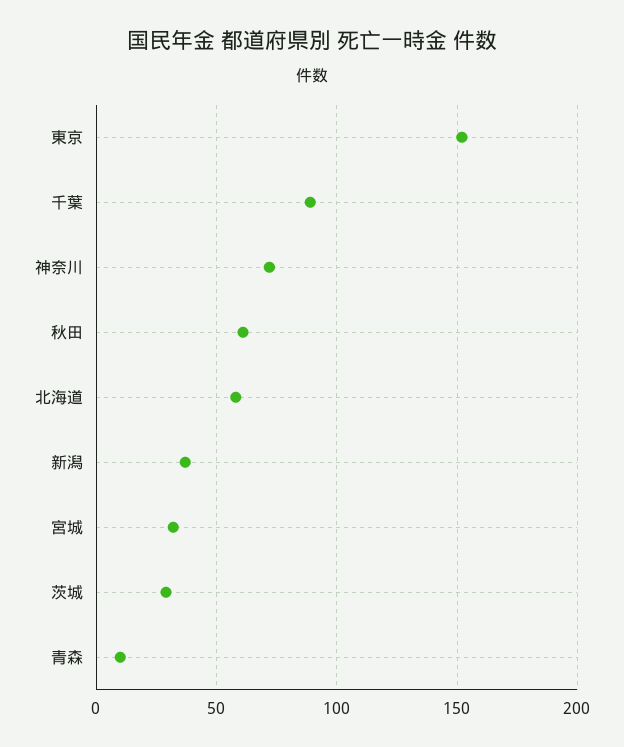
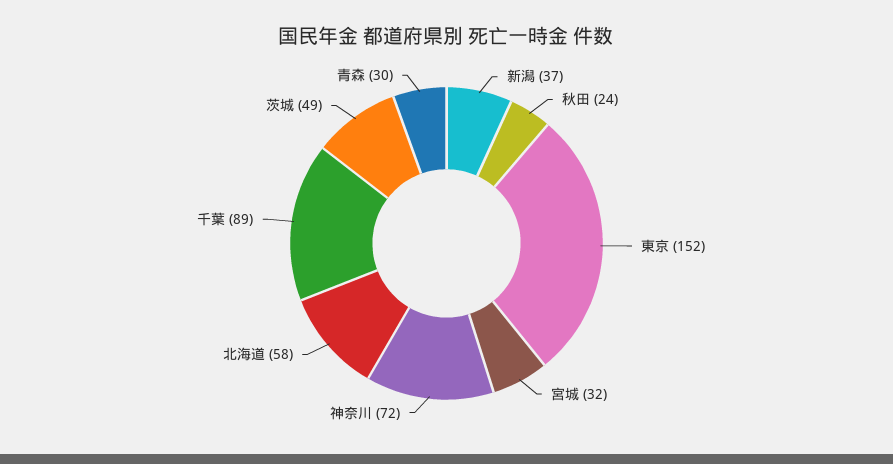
秋田: 60 -> 24
茨城: 30 -> 49
青森: 10 -> 30

